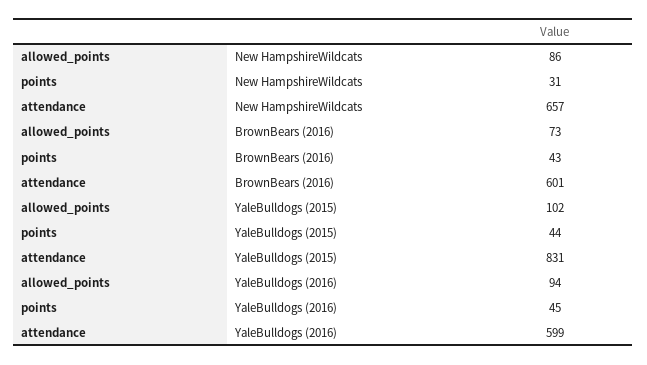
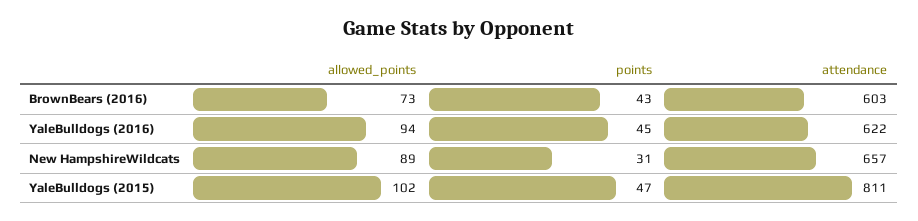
allowed_points, New HampshireWildcats: 86 -> 89
attendance, BrownBears (2016): 601 -> 603
points, YaleBulldogs (2015): 44 -> 47
attendance, YaleBulldogs (2015): 831 -> 811
attendance, YaleBulldogs (2016): 599 -> 622

